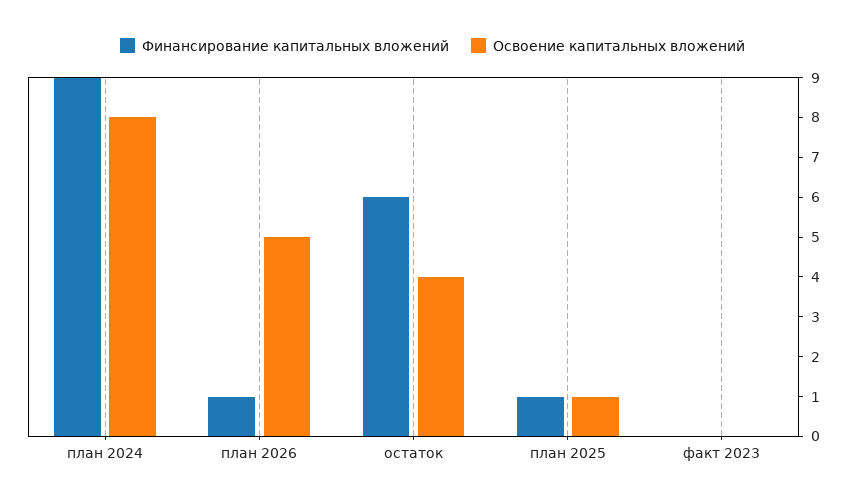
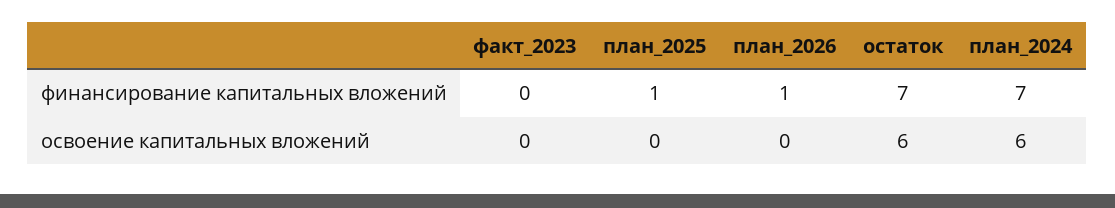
Финансирование капитальных вложений, план 2024: 9 -> 7
Освоение капитальных вложений, план 2024: 8 -> 6
Освоение капитальных вложений, план 2026: 5 -> 0
Финансирование капитальных вложений, остаток: 6 -> 7
Освоение капитальных вложений, остаток: 4 -> 6
Освоение капитальных вложений, план 2025: 1 -> 0

